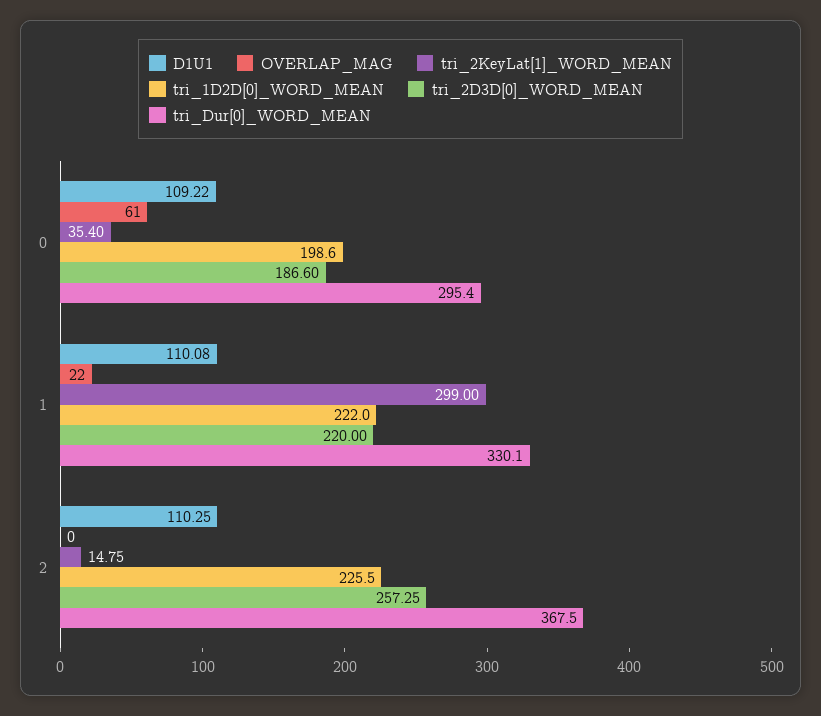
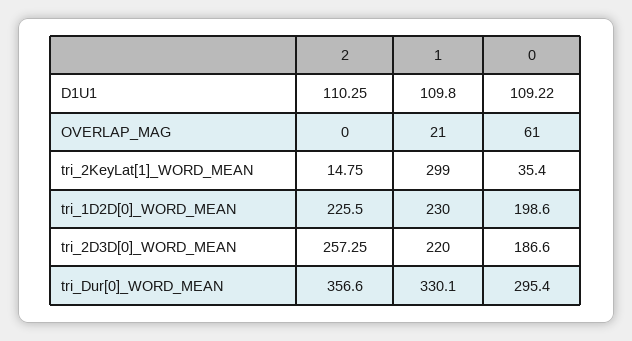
D1U1, 1: 110.08 -> 109.8
OVERLAP_MAG, 1: 22 -> 21
tri_1D2D[0]_WORD_MEAN, 1: 222 -> 230
tri_Dur[0]_WORD_MEAN, 2: 367.5 -> 356.6

